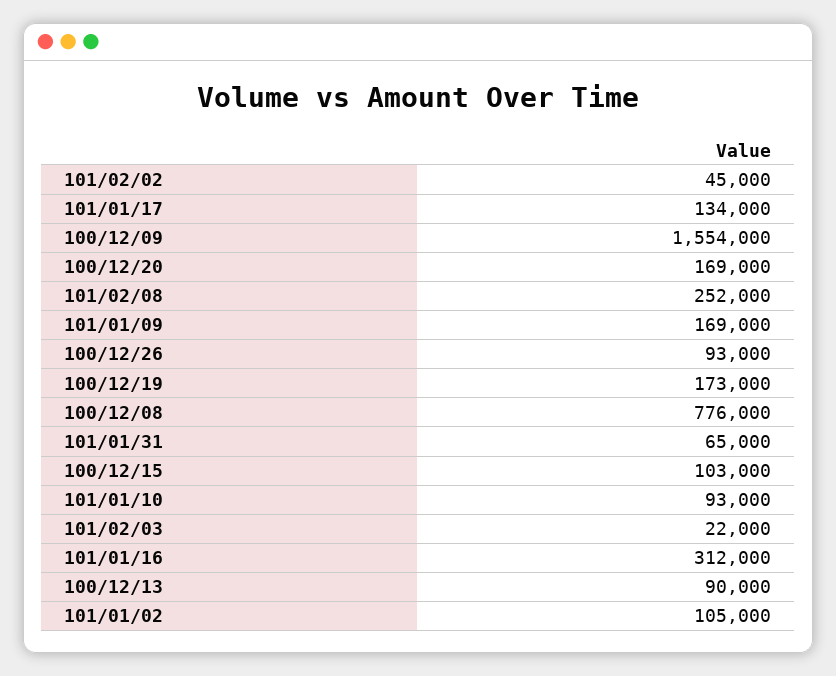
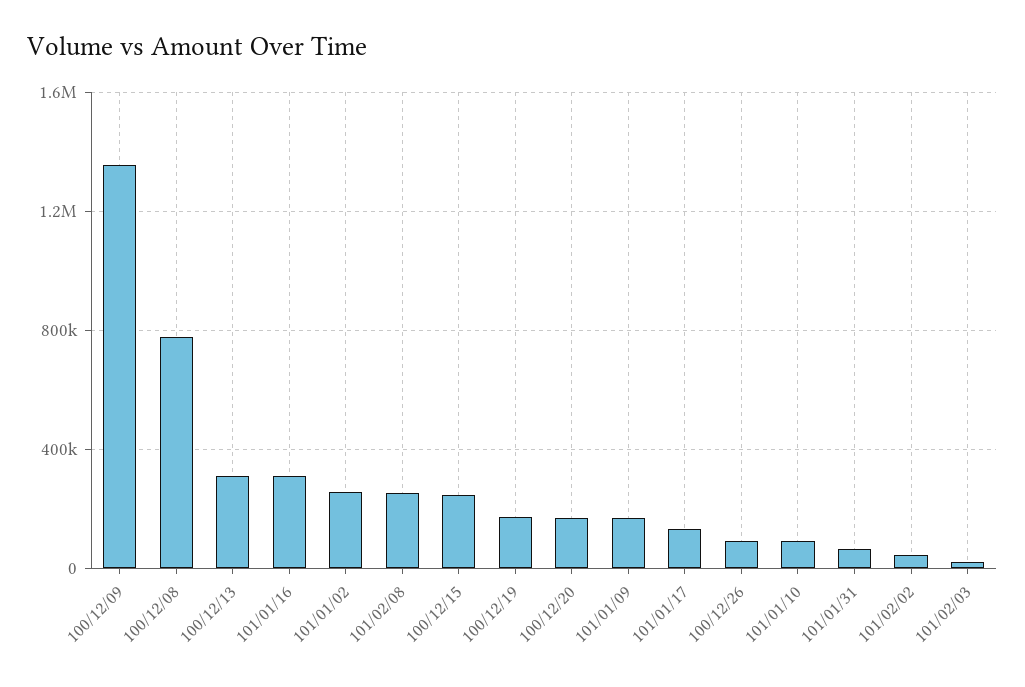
100/12/09: 1554000 -> 1350000
100/12/15: 103000 -> 250000
100/12/13: 90000 -> 300000
101/01/02: 105000 -> 250000

